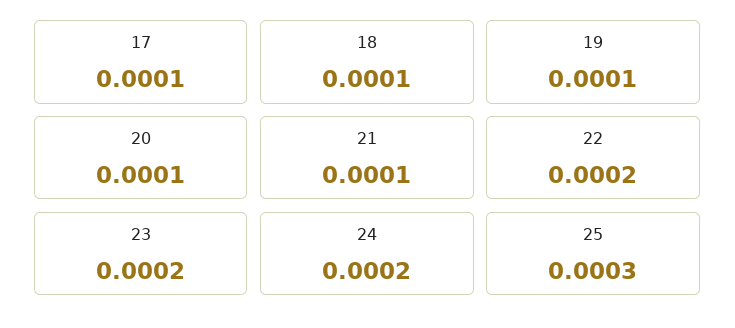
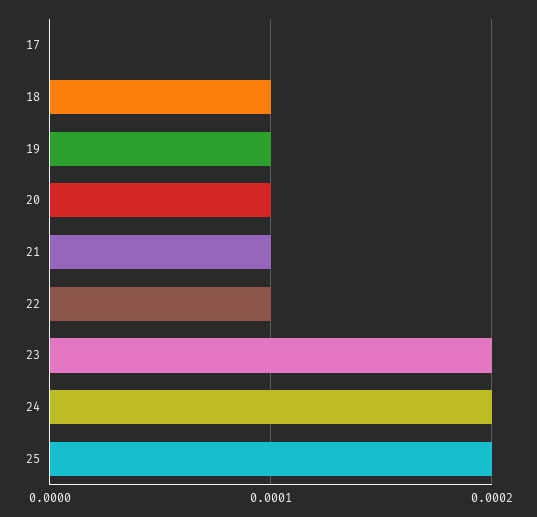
17: 0.0001 -> 0
22: 0.0002 -> 0.0001
25: 0.0003 -> 0.0002

